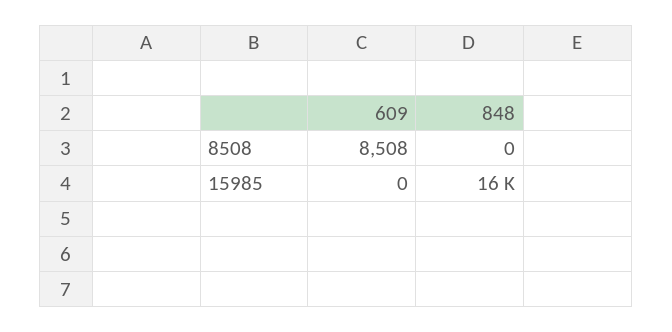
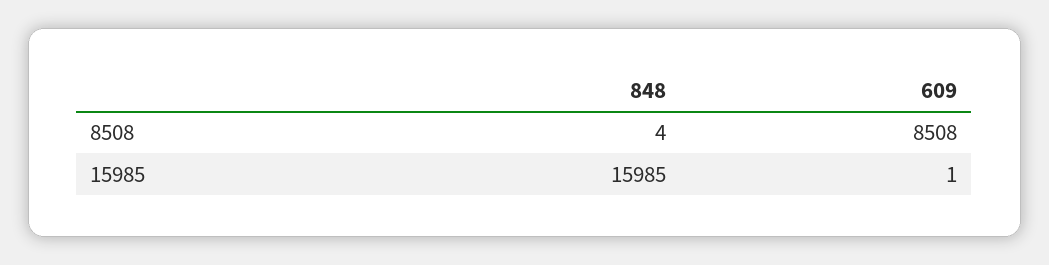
848, 8508: 0 -> 4
609, 15985: 0 -> 1

